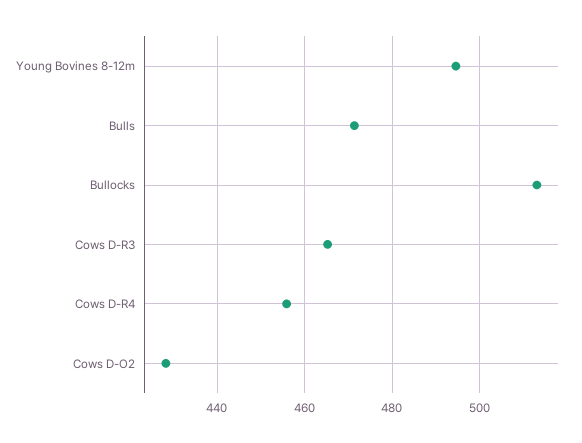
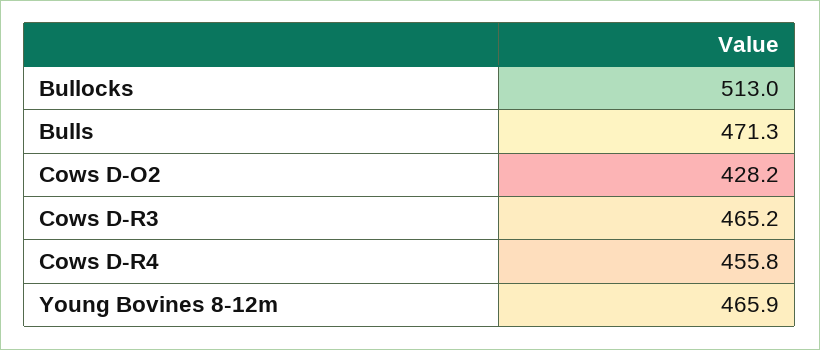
Young Bovines 8-12m: 494 -> 465.9

